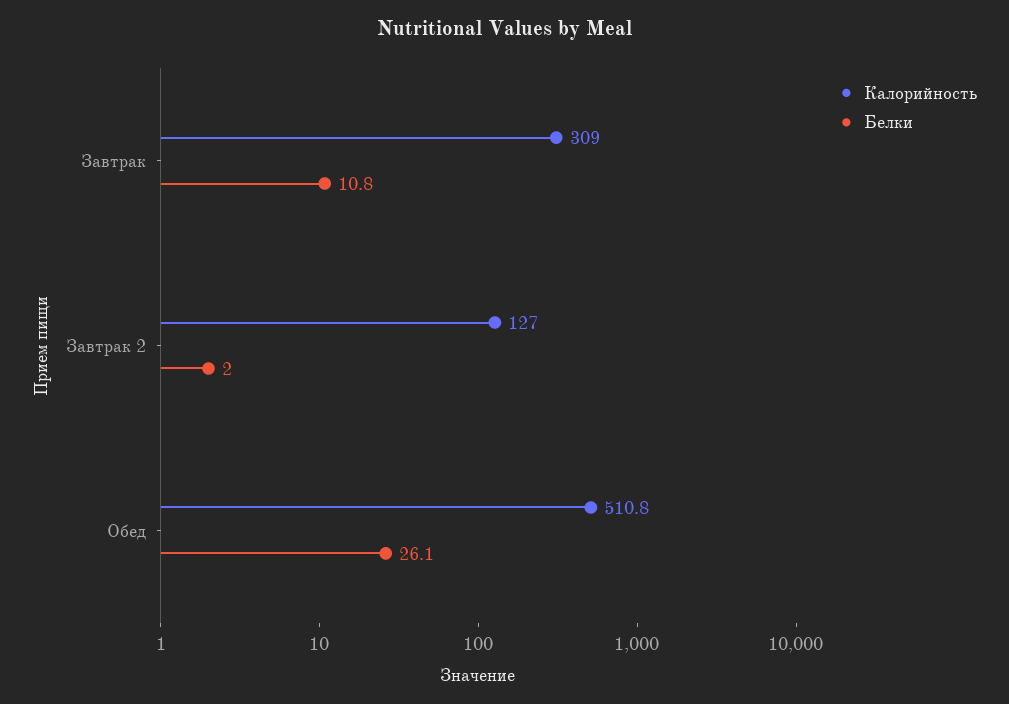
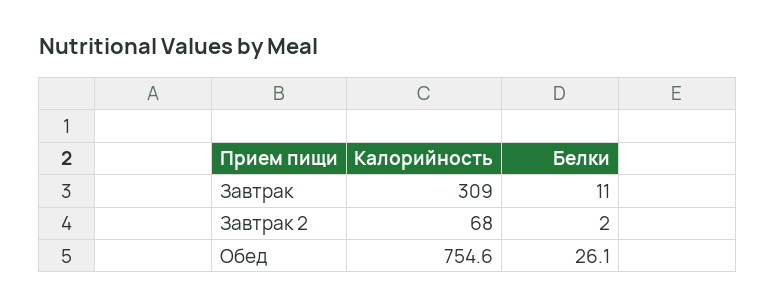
Белки, Завтрак: 10.8 -> 11
Калорийность, Завтрак 2: 127 -> 68
Калорийность, Обед: 510.8 -> 754.6

